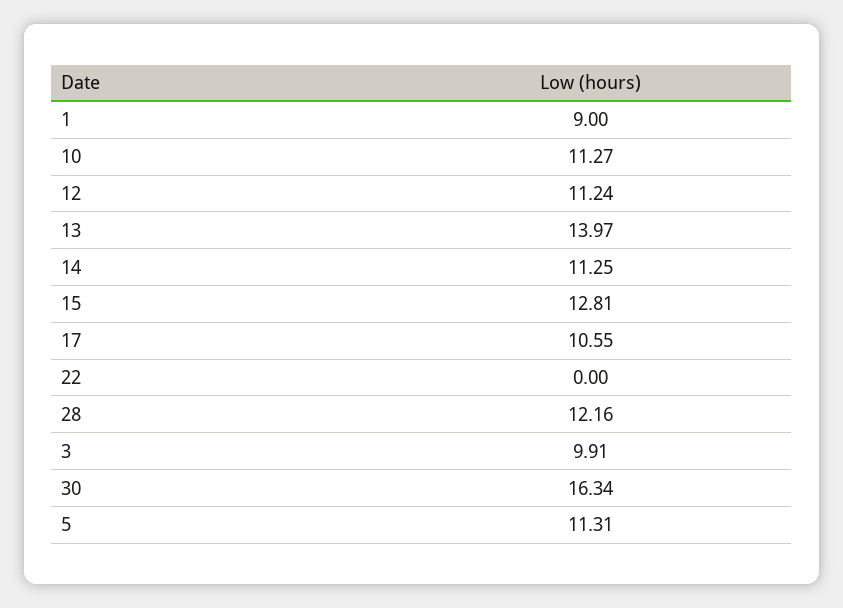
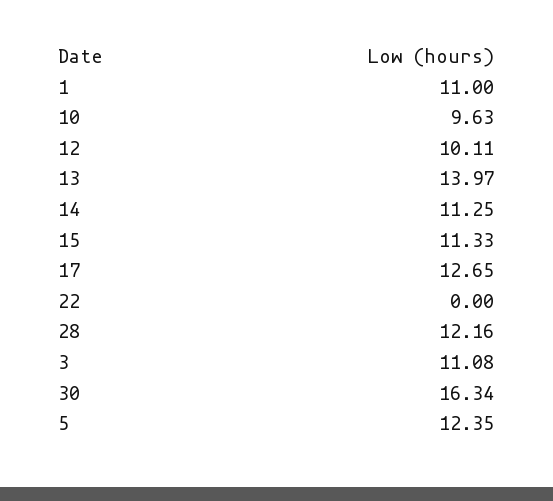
1: 9 -> 11
10: 11.27 -> 9.63
12: 11.24 -> 10.11
15: 12.81 -> 11.33
17: 10.55 -> 12.65
3: 9.91 -> 11.08
5: 11.31 -> 12.35

